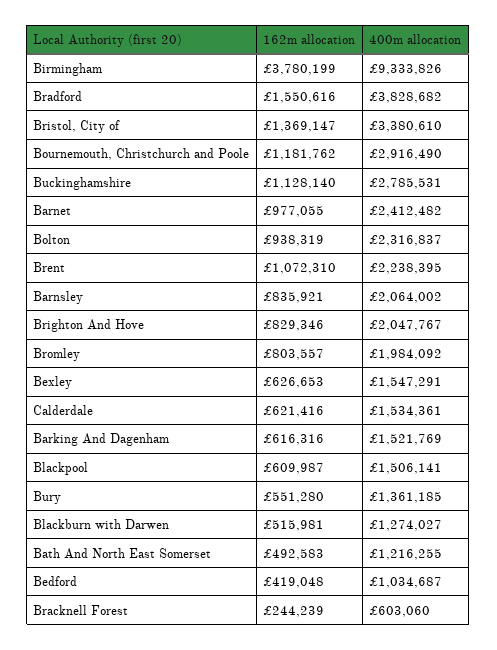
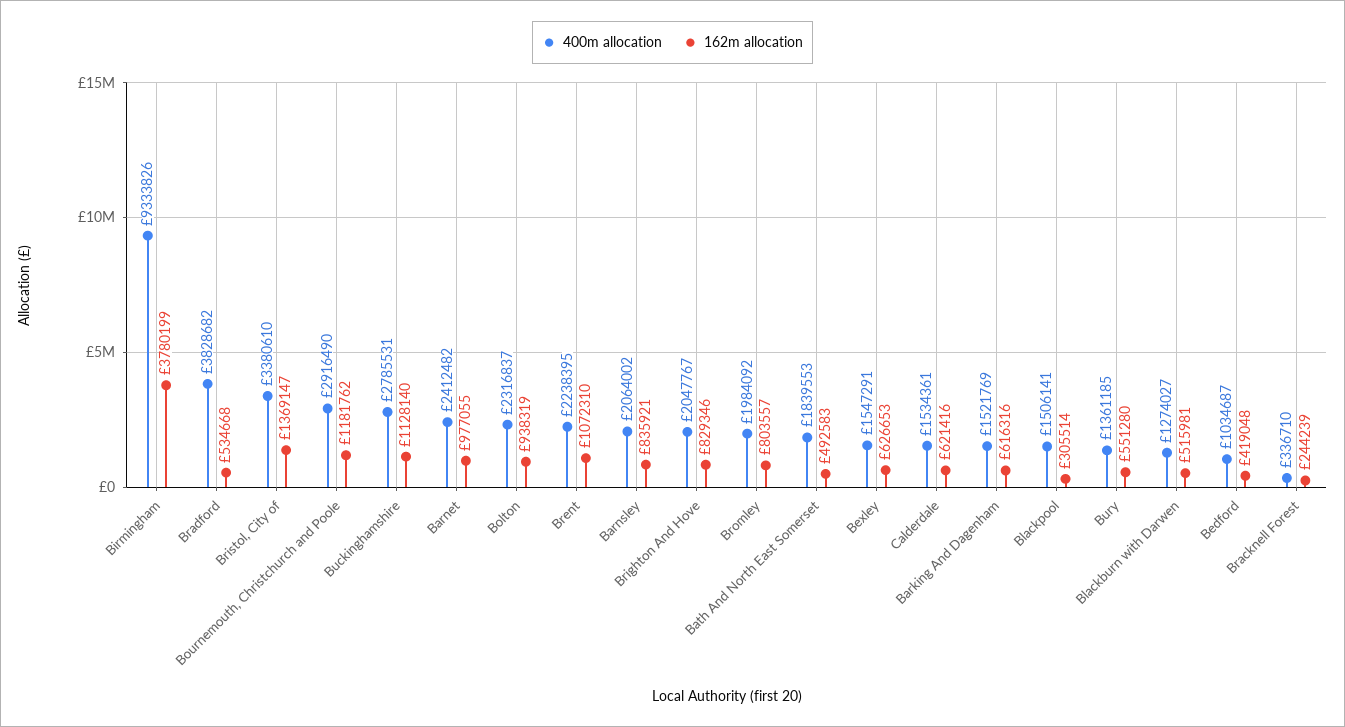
162m allocation, Bradford: 1550616 -> 534668
162m allocation, Blackpool: 609987 -> 305514
400m allocation, Bath And North East Somerset: 1216255 -> 1839553
400m allocation, Bracknell Forest: 603060 -> 336710

